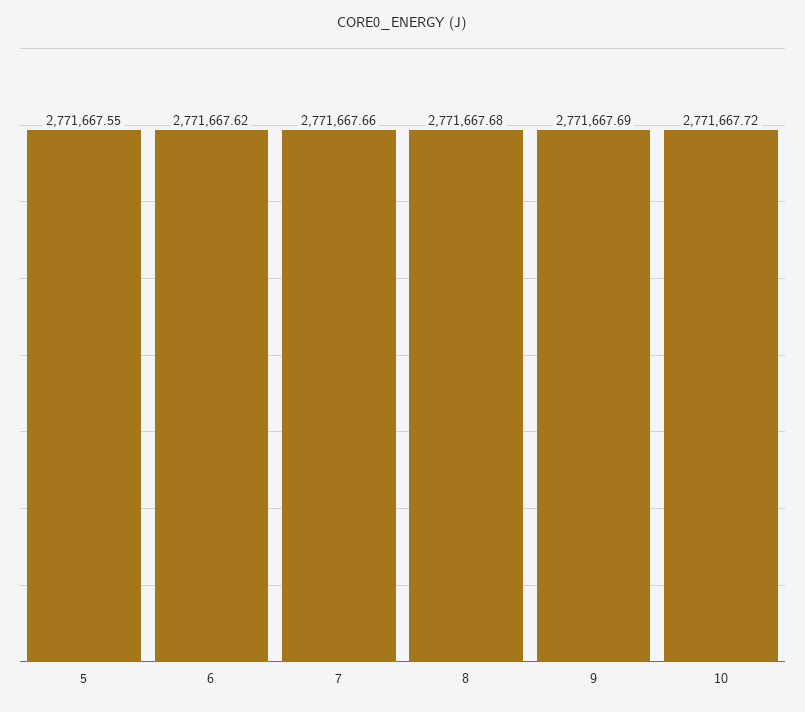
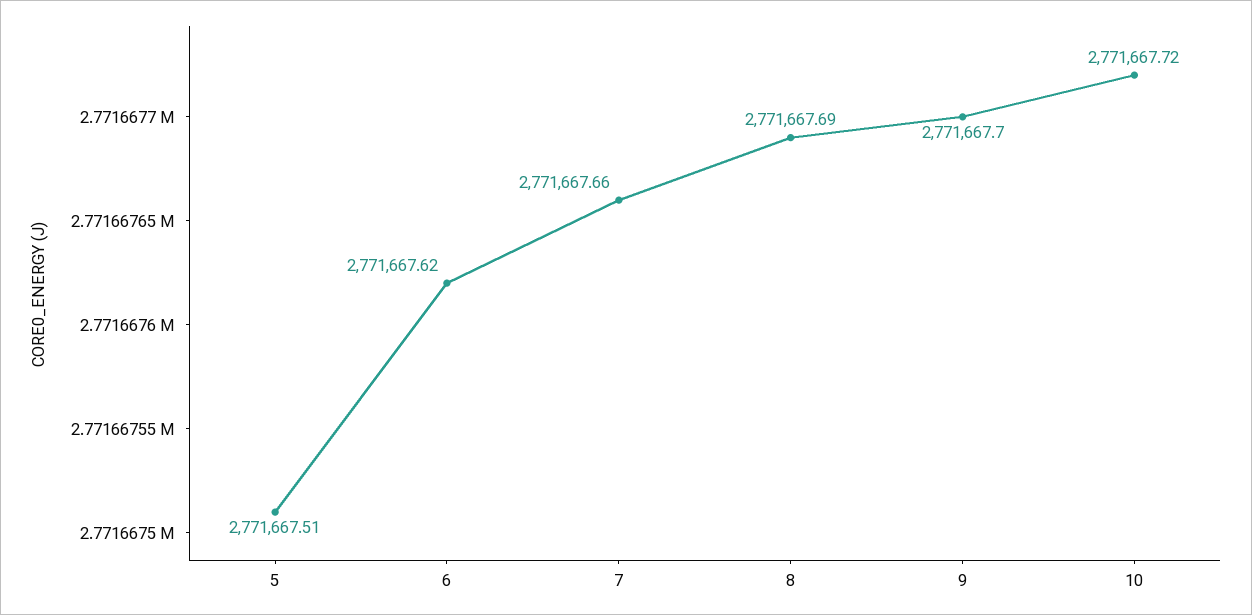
5: 2771667.55 -> 2771667.51
8: 2771667.68 -> 2771667.69
9: 2771667.69 -> 2771667.7

